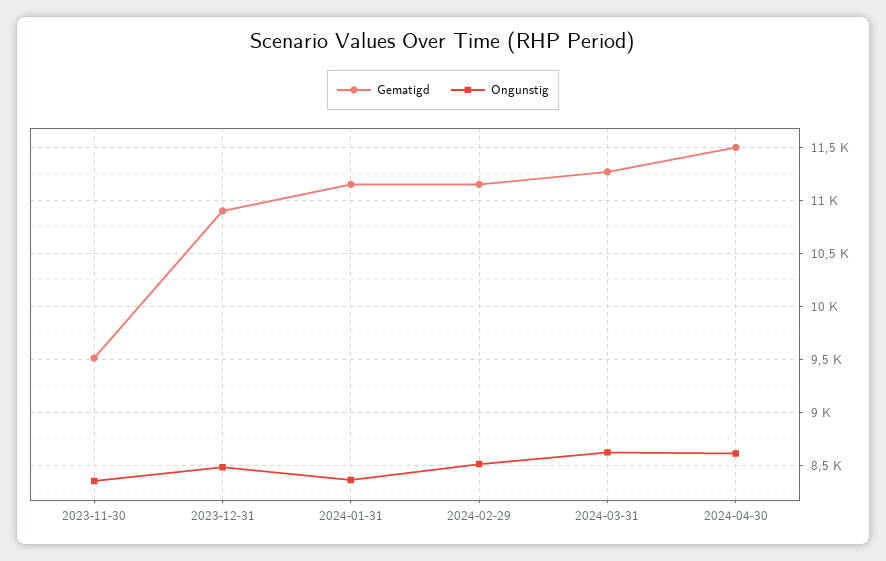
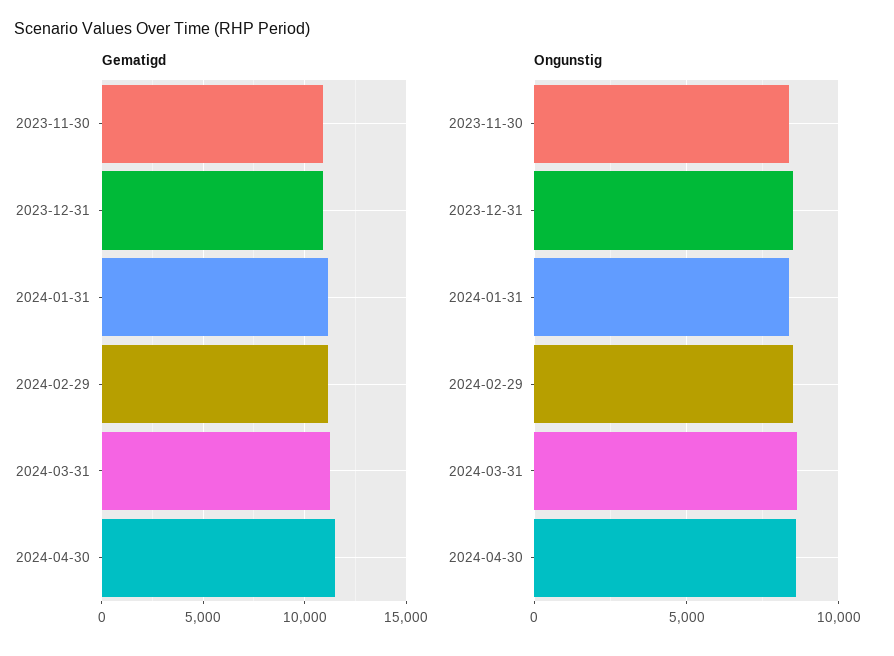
Gematigd, 2023-11-30: 9500 -> 11000

